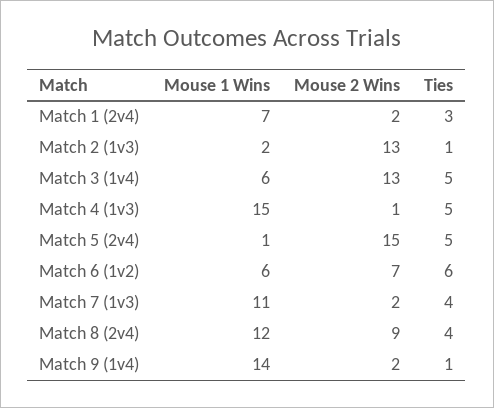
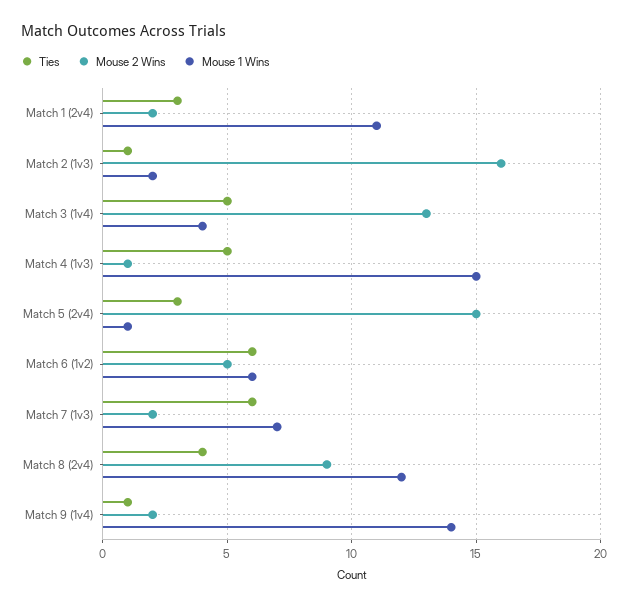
Mouse 1 Wins, Match 1 (2v4): 7 -> 11
Mouse 2 Wins, Match 2 (1v3): 13 -> 16
Mouse 1 Wins, Match 3 (1v4): 6 -> 4
Ties, Match 5 (2v4): 5 -> 3
Mouse 2 Wins, Match 6 (1v2): 7 -> 5
Mouse 1 Wins, Match 7 (1v3): 11 -> 7
Ties, Match 7 (1v3): 4 -> 6

